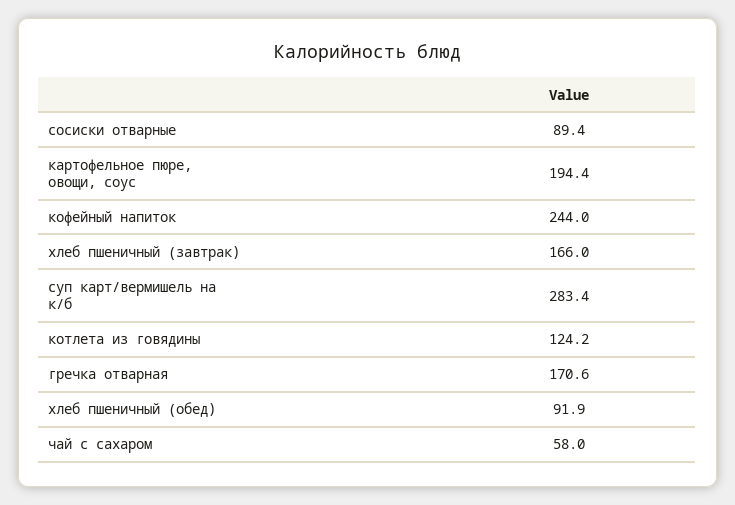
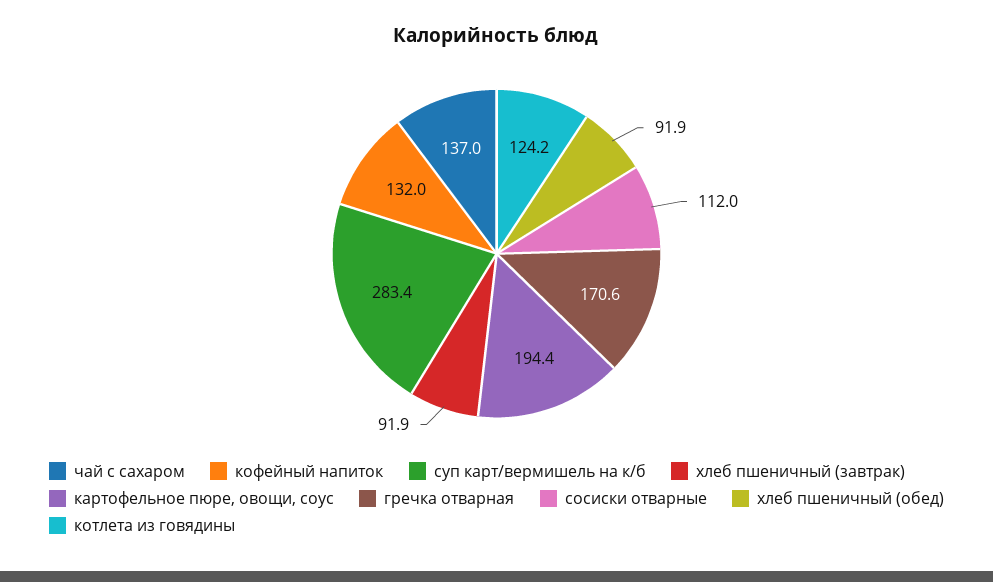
сосиски отварные: 89.4 -> 112
кофейный напиток: 244 -> 132
хлеб пшеничный (завтрак): 166 -> 91.9
чай с сахаром: 58 -> 137

